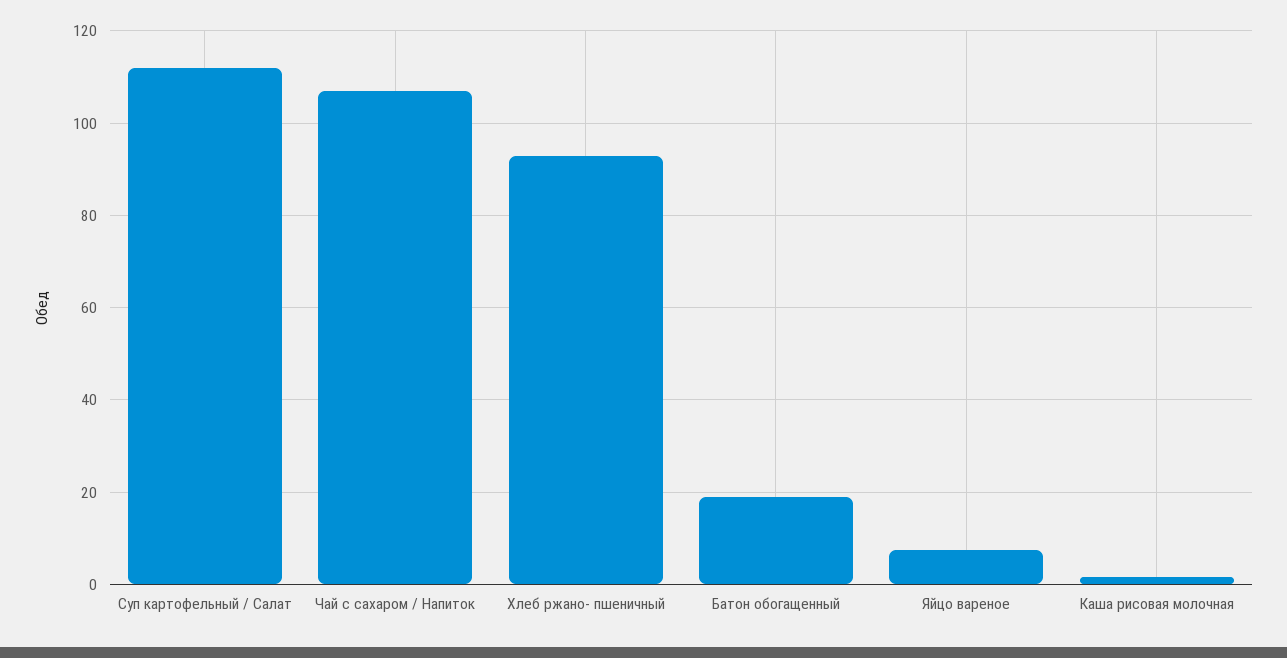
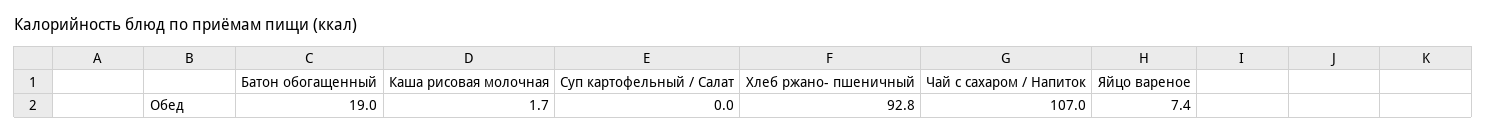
Суп картофельный / Салат: 112 -> 0

